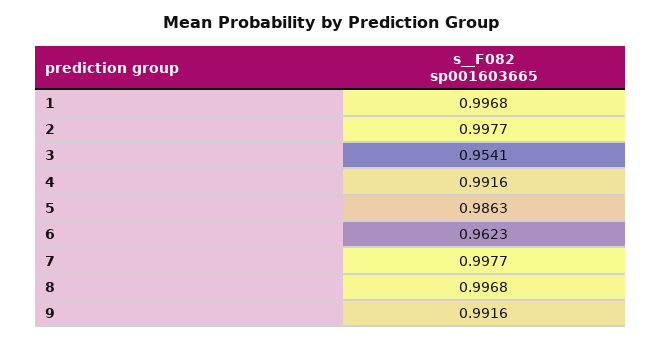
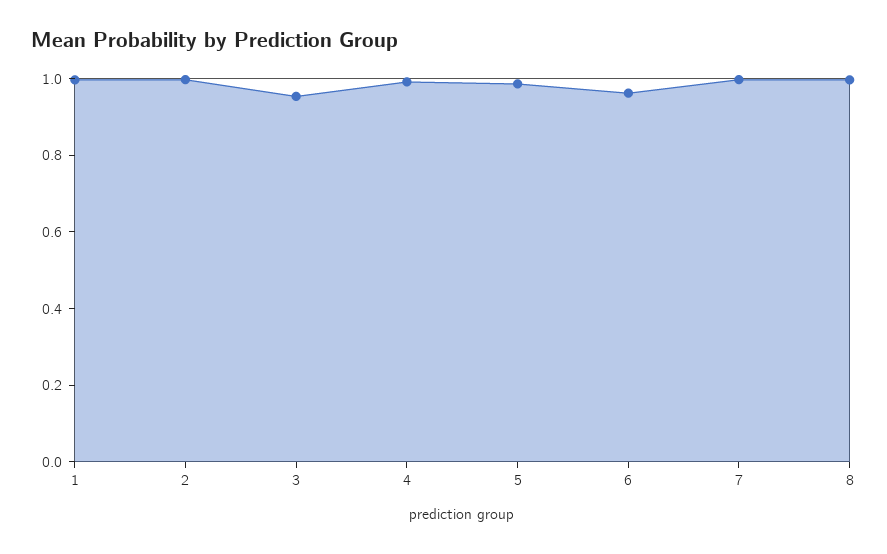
9: 0.9916 -> none

